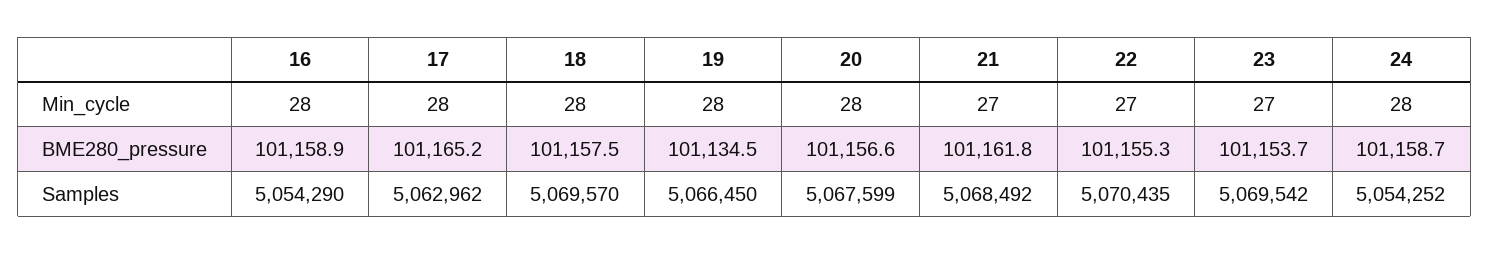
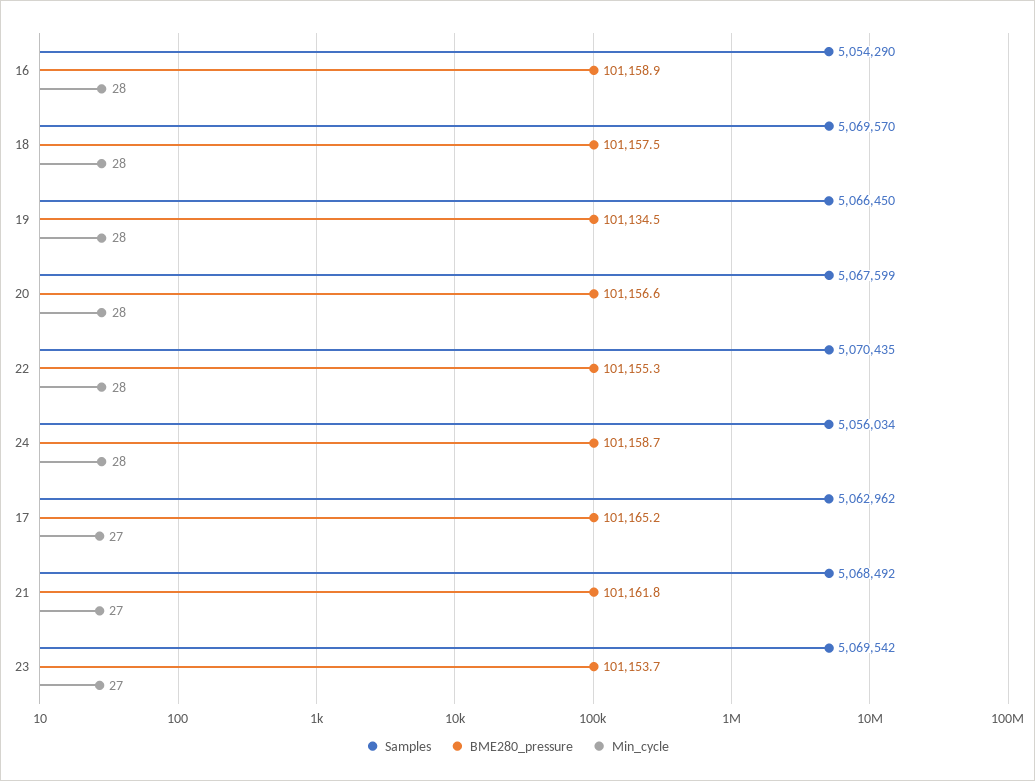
Min_cycle, 17: 28 -> 27
Min_cycle, 22: 27 -> 28
Samples, 24: 5054252 -> 5056034

